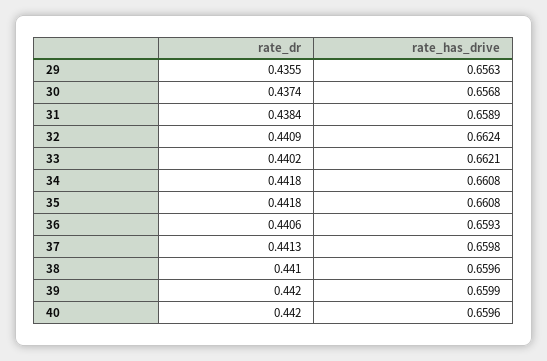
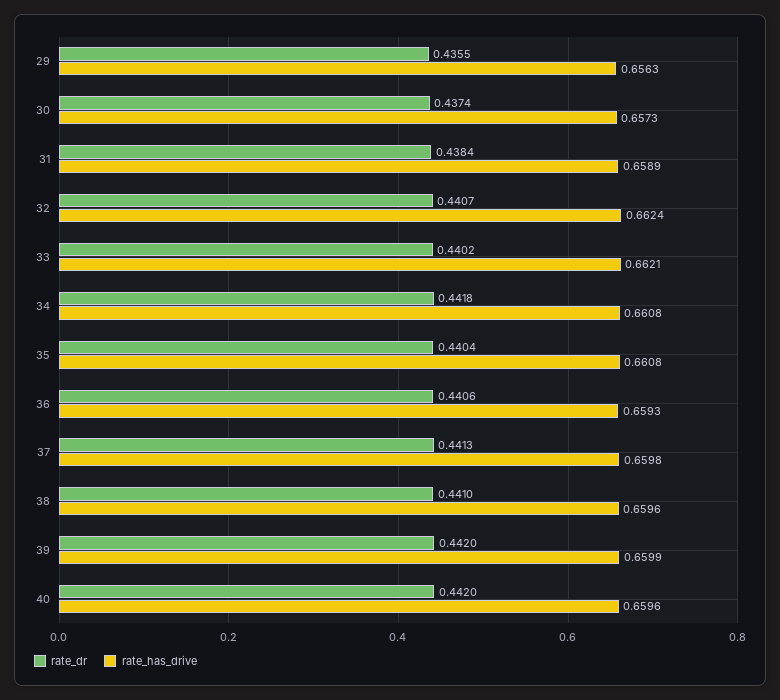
rate_has_drive, 30: 0.6568 -> 0.6573
rate_dr, 32: 0.4409 -> 0.4407
rate_dr, 35: 0.4418 -> 0.4404

